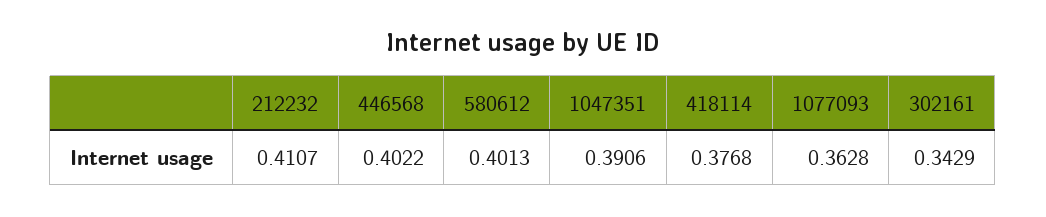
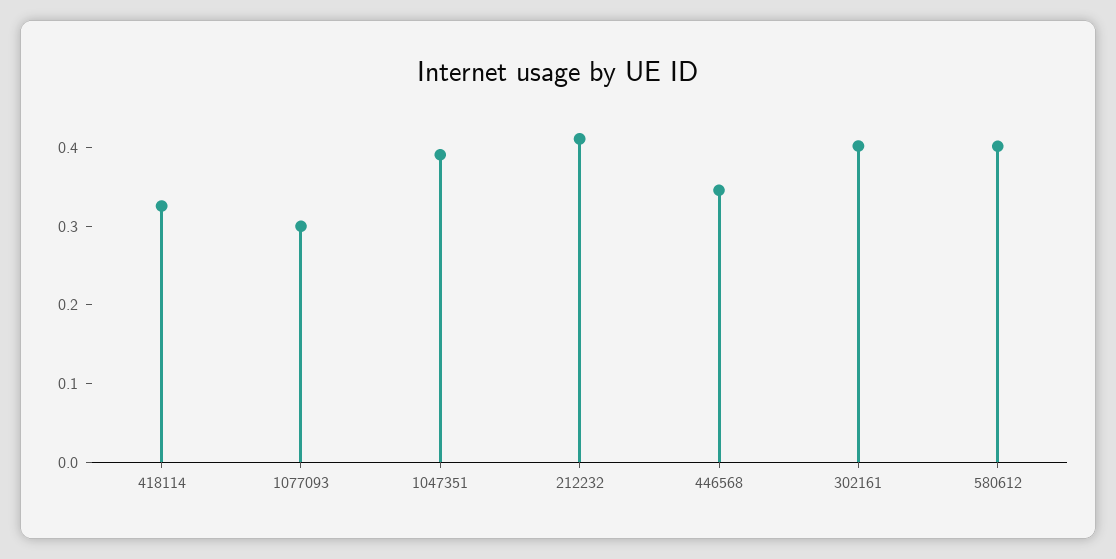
446568: 0.4022 -> 0.34
418114: 0.3768 -> 0.32
1077093: 0.3628 -> 0.3
302161: 0.3429 -> 0.4

